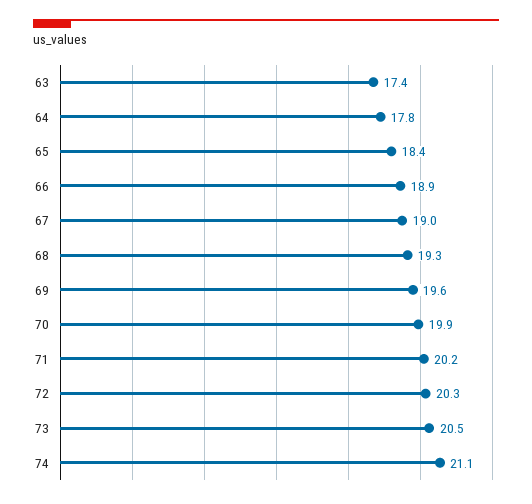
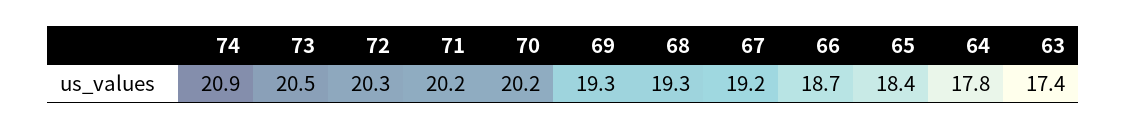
66: 18.9 -> 18.7
67: 19 -> 19.2
69: 19.6 -> 19.3
70: 19.9 -> 20.2
74: 21.1 -> 20.9

